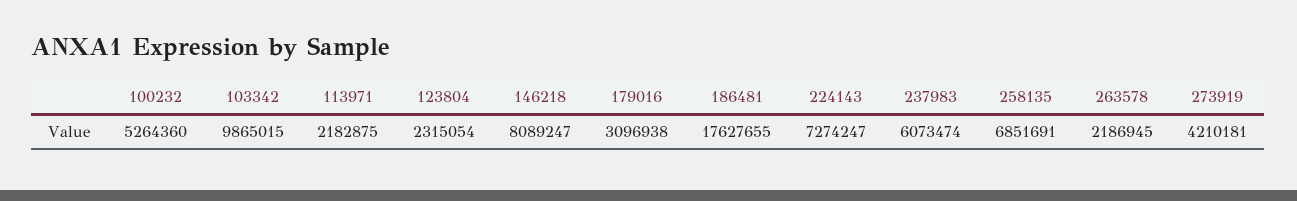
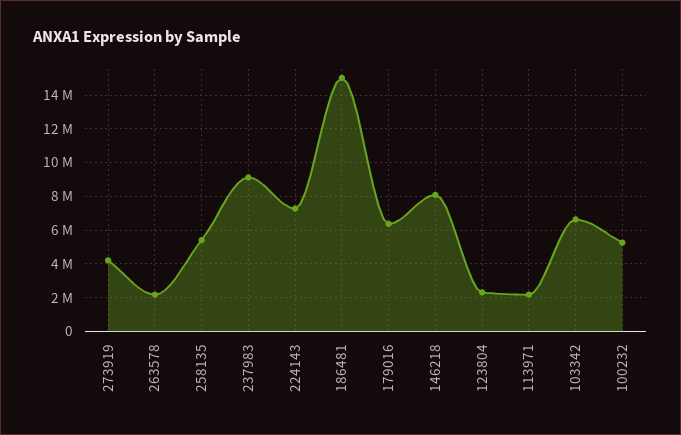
103342: 9865015 -> 6500000
179016: 3096938 -> 6500000
186481: 17627655 -> 15000000
237983: 6073474 -> 9000000
258135: 6851691 -> 5500000

